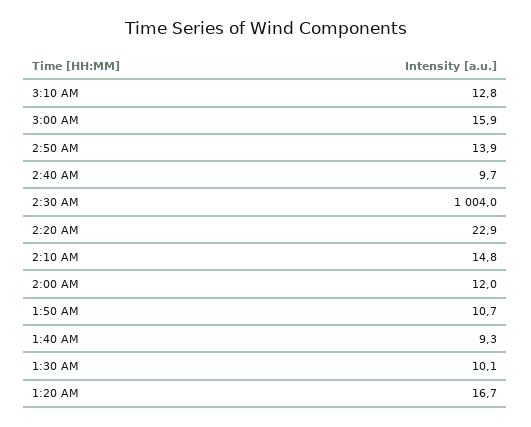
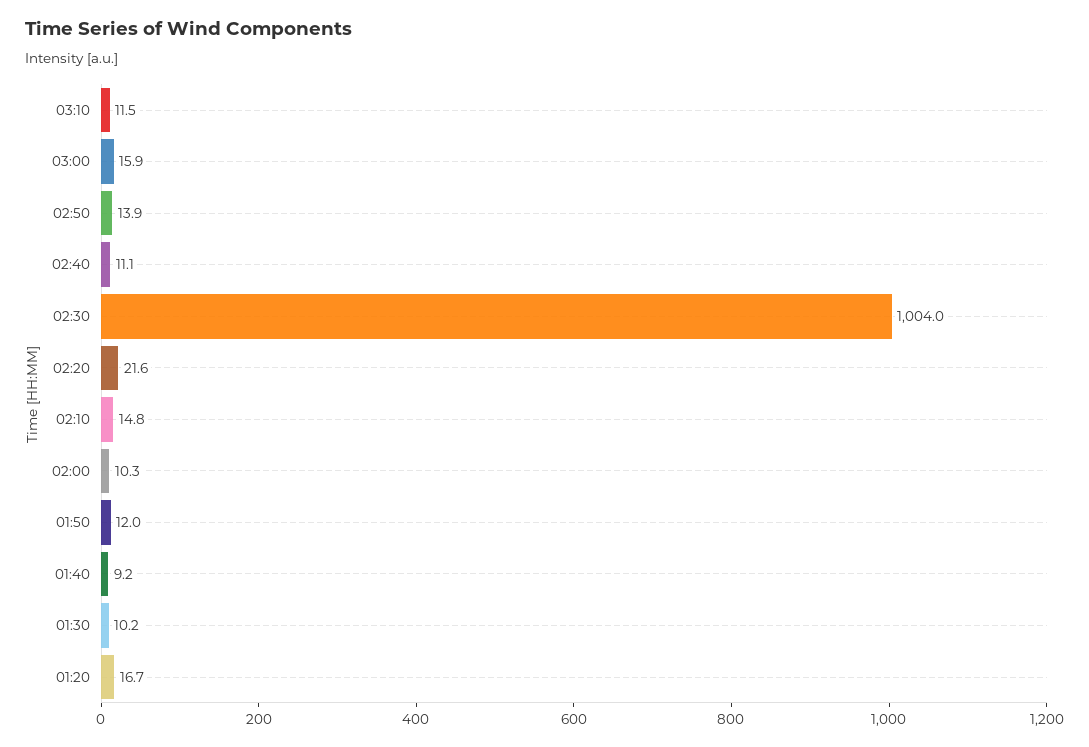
3:10 AM: 12.8 -> 11.5
2:40 AM: 9.7 -> 11.1
2:20 AM: 22.9 -> 21.6
2:00 AM: 12 -> 10.3
1:50 AM: 10.7 -> 12
1:40 AM: 9.3 -> 9.2
1:30 AM: 10.1 -> 10.2

